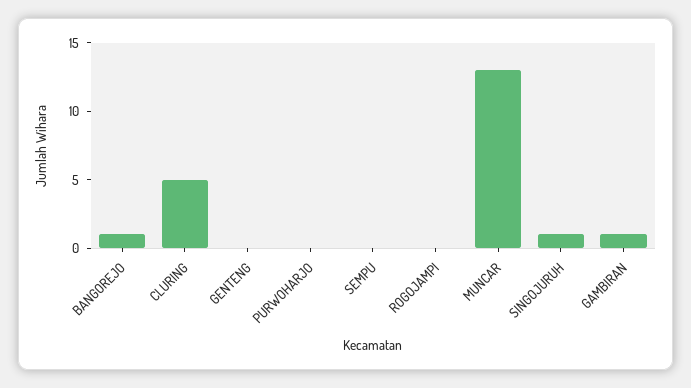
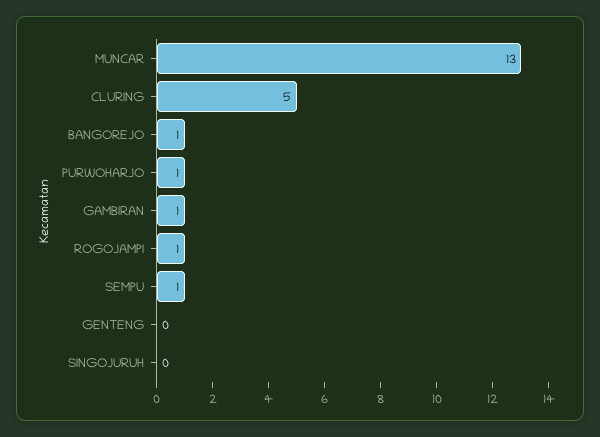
PURWOHARJO: 0 -> 1
SEMPU: 0 -> 1
ROGOJAMPI: 0 -> 1
SINGOJURUH: 1 -> 0

